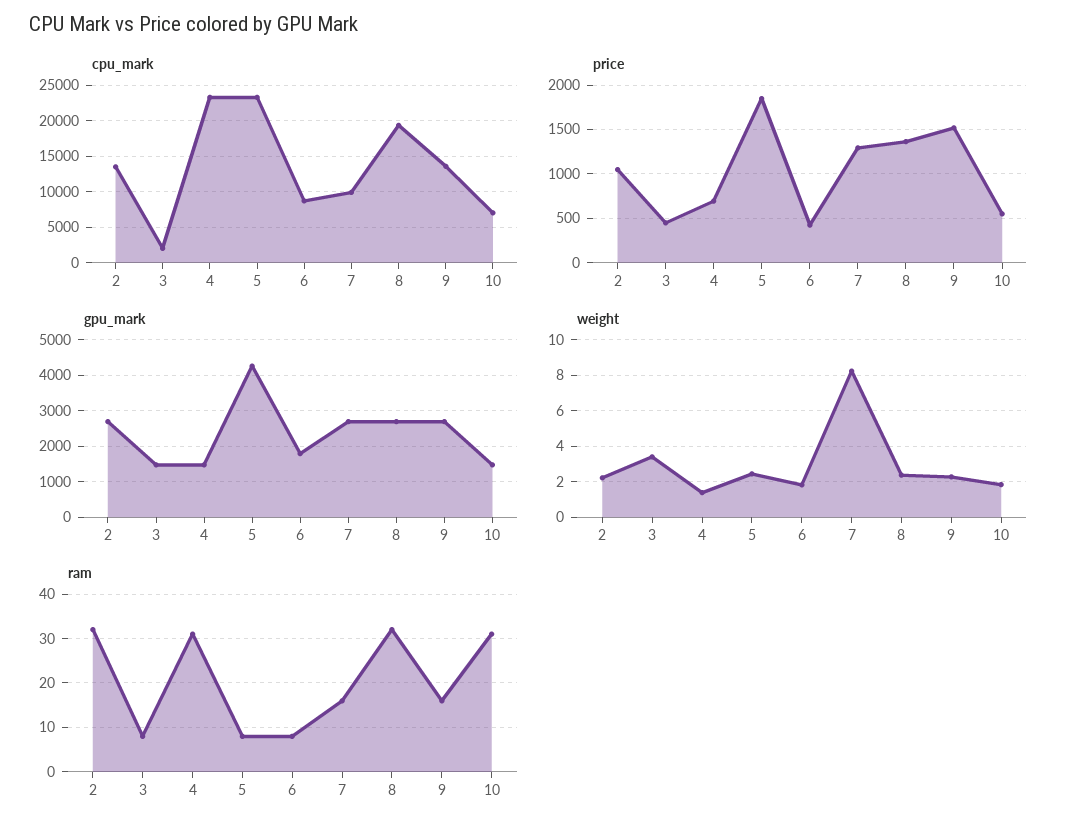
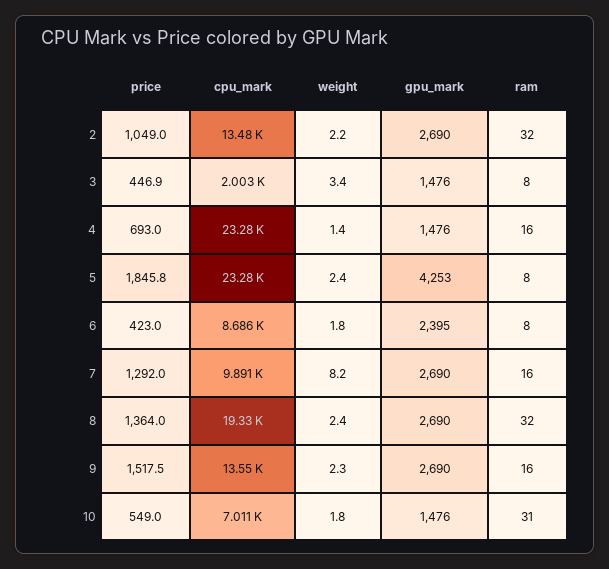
gpu_mark, 6: 1800 -> 2395
ram, 4: 30 -> 16

